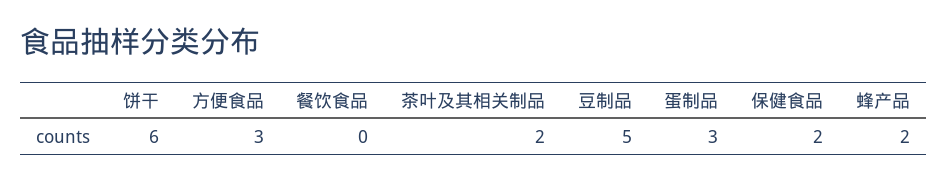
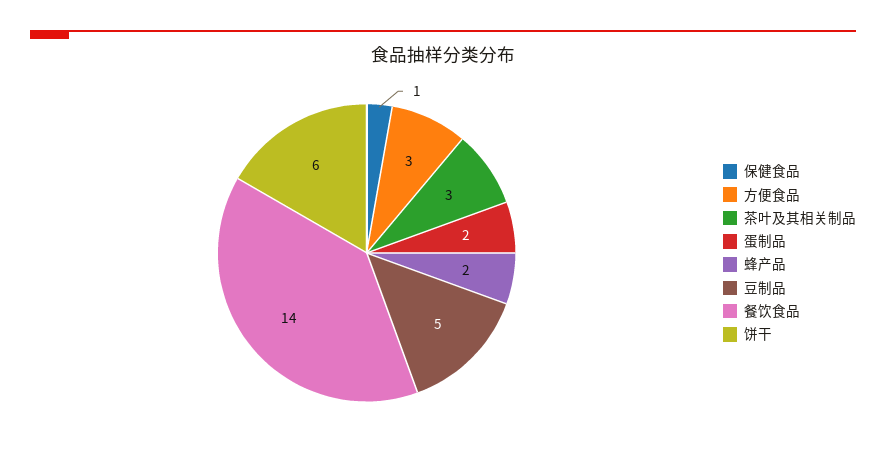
餐饮食品: 0 -> 14
茶叶及其相关制品: 2 -> 3
蛋制品: 3 -> 2
保健食品: 2 -> 1

